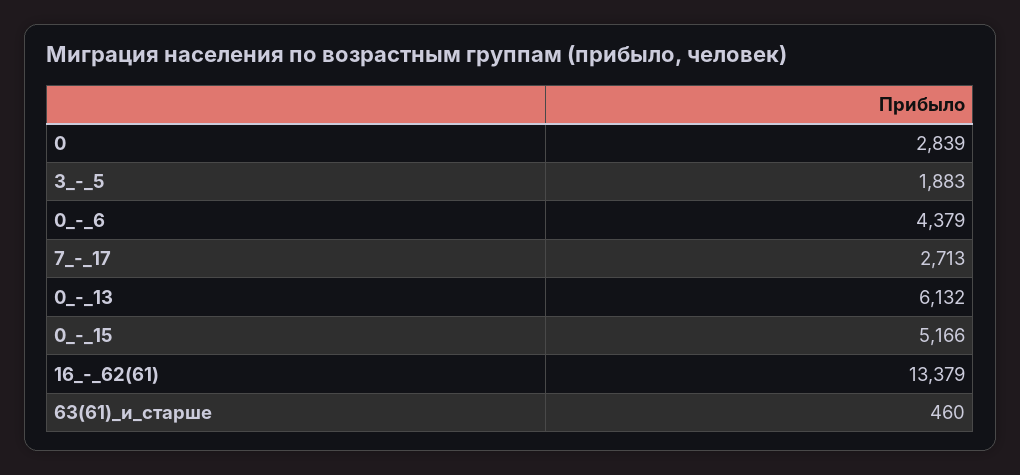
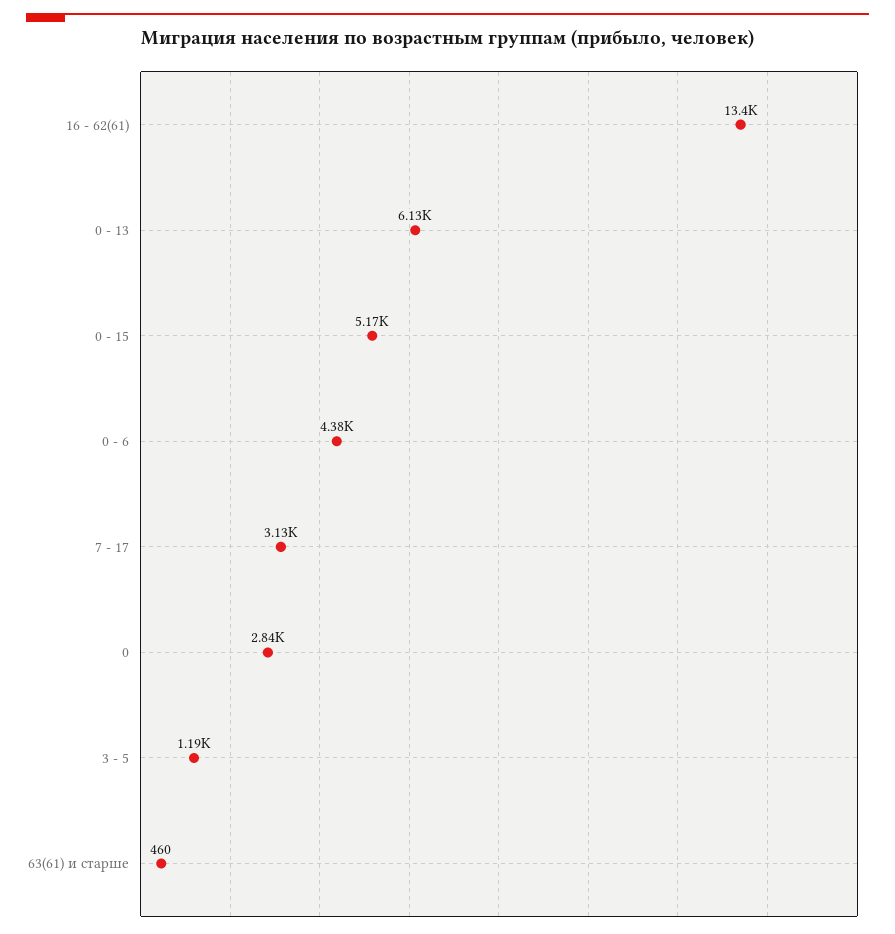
3_-_5: 1883 -> 1190
7_-_17: 2713 -> 3130

